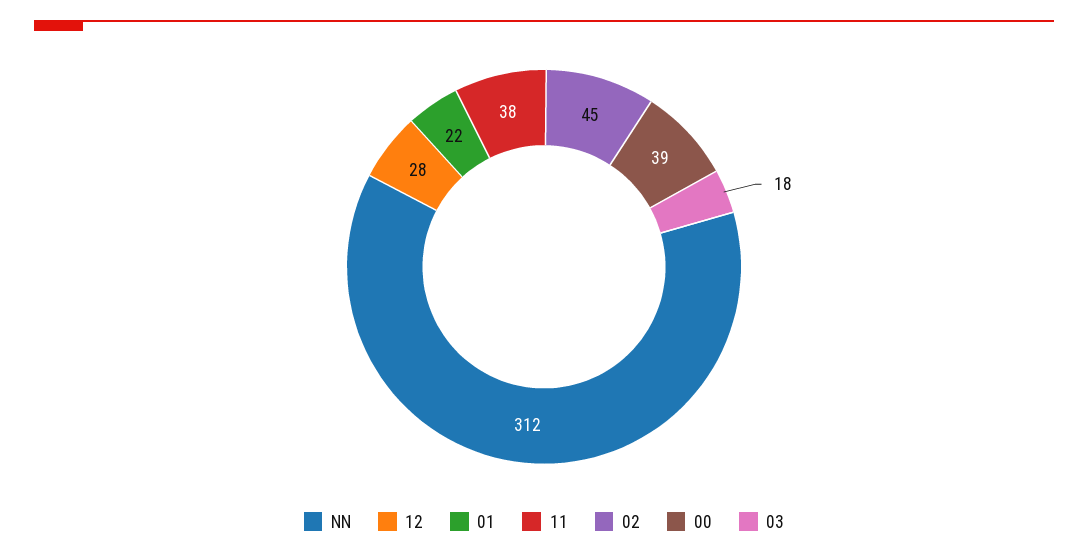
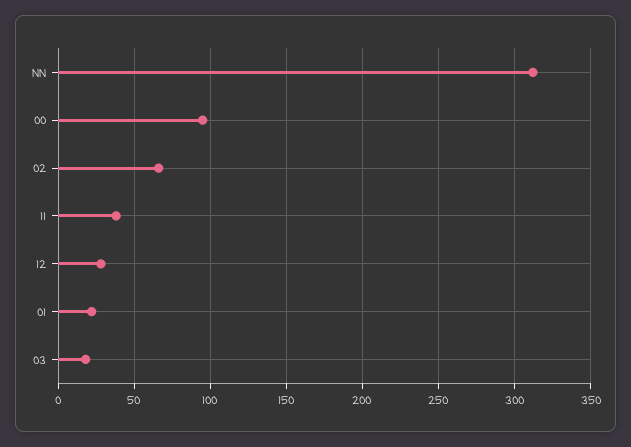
02: 45 -> 65
00: 39 -> 95

